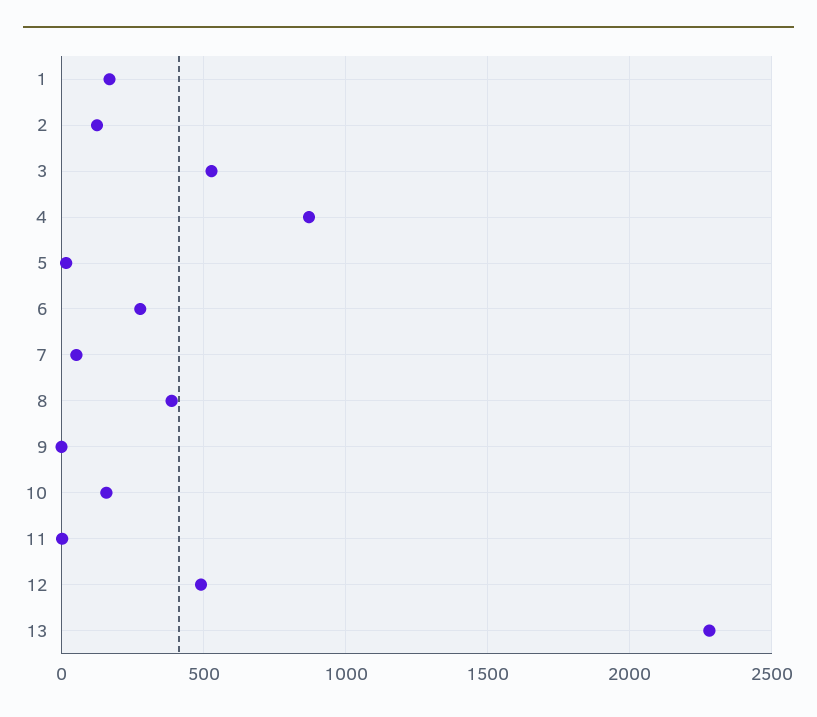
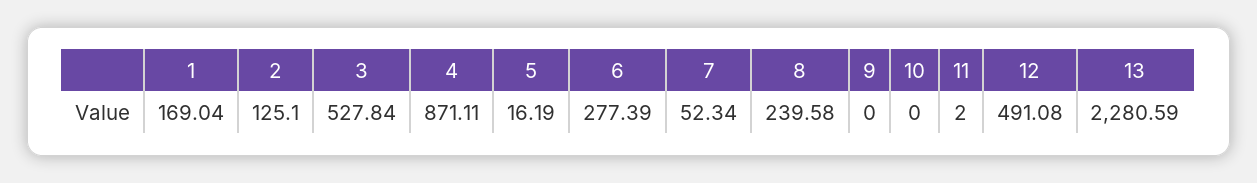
8: 400 -> 239.58
10: 150 -> 0

